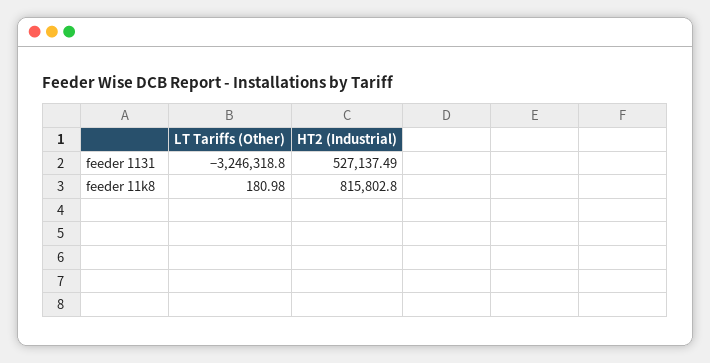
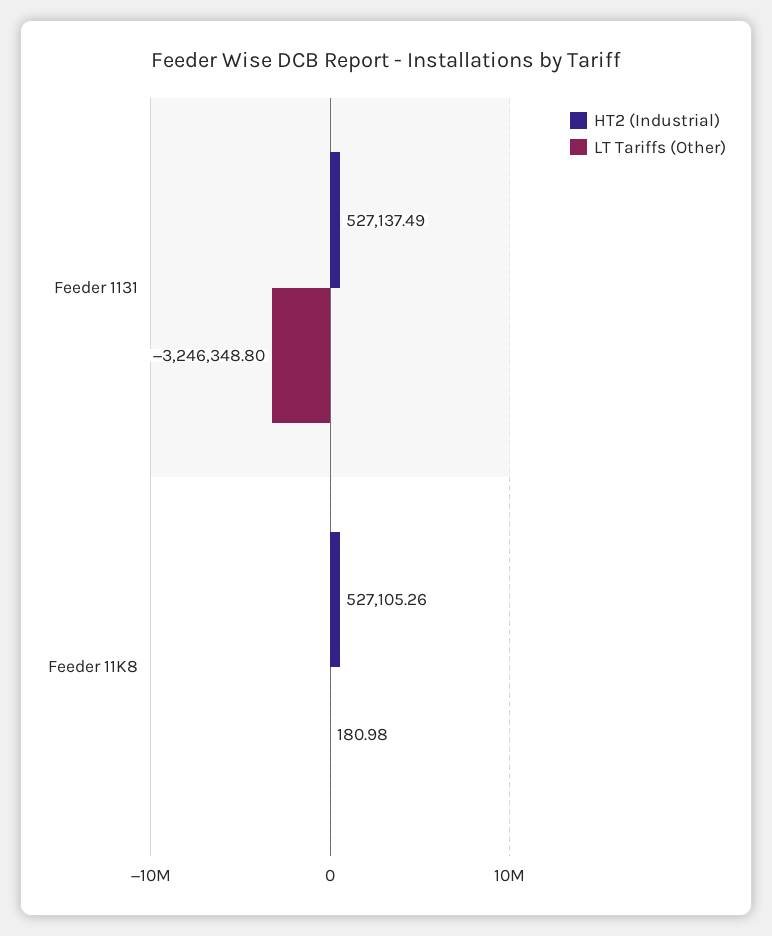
LT Tariffs (Other), feeder 1131: -3246318.8 -> -3246348.8
HT2 (Industrial), feeder 11k8: 815802.8 -> 527105.26

